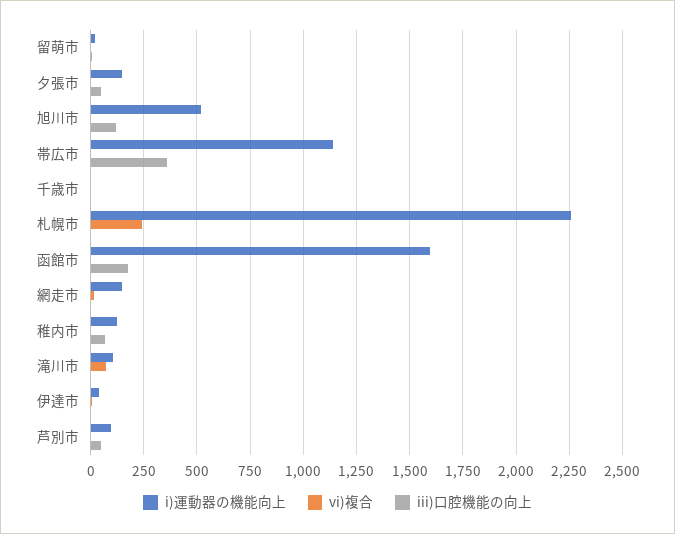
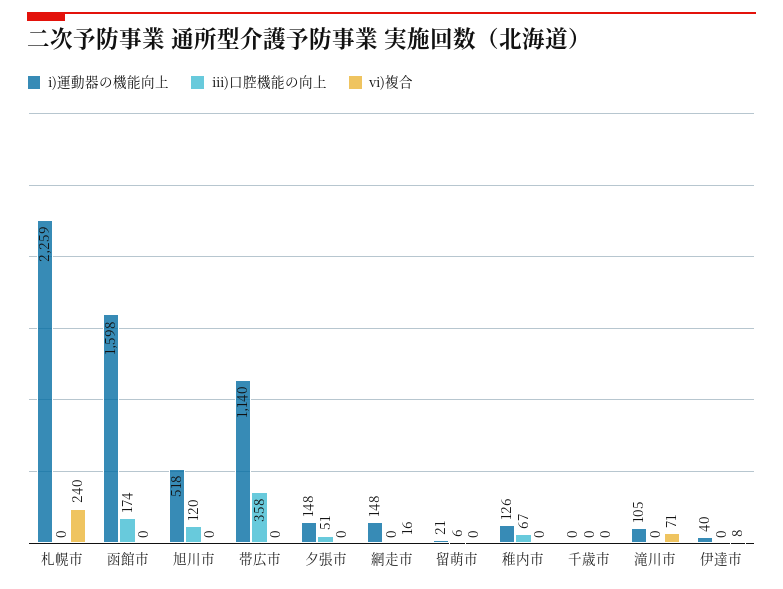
i)運動器の機能向上, 芦別市: 100 -> none
vi)複合, 芦別市: 0 -> none
iii)口腔機能の向上, 芦別市: 50 -> none

